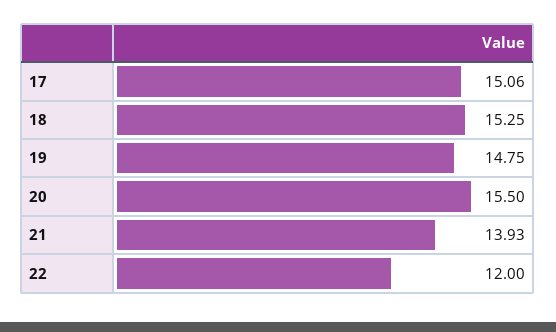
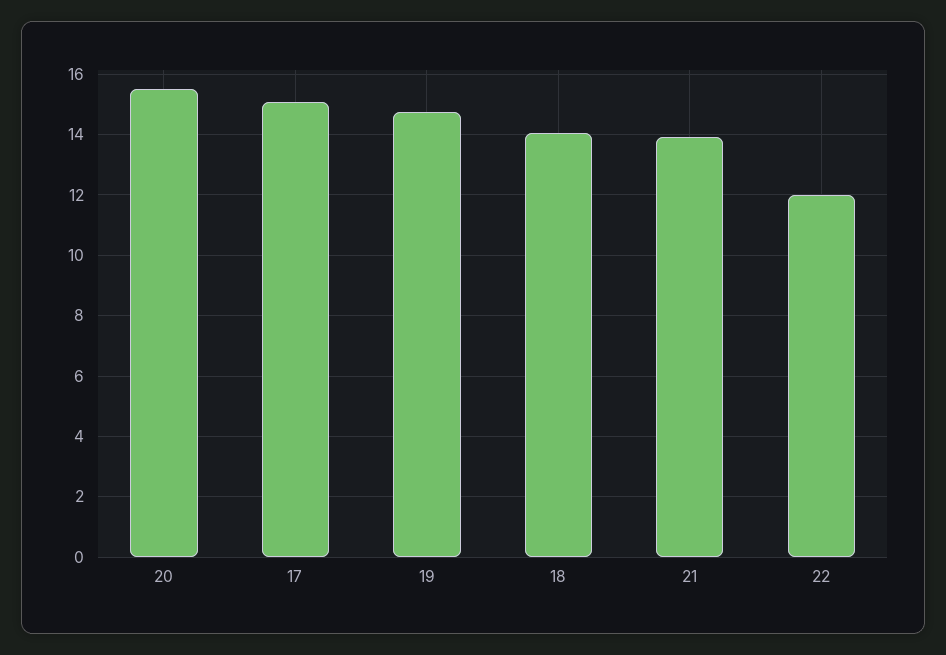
18: 15.25 -> 14

